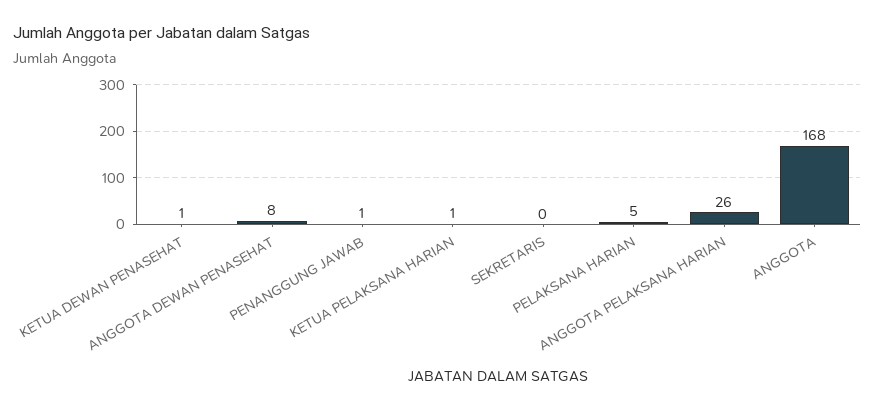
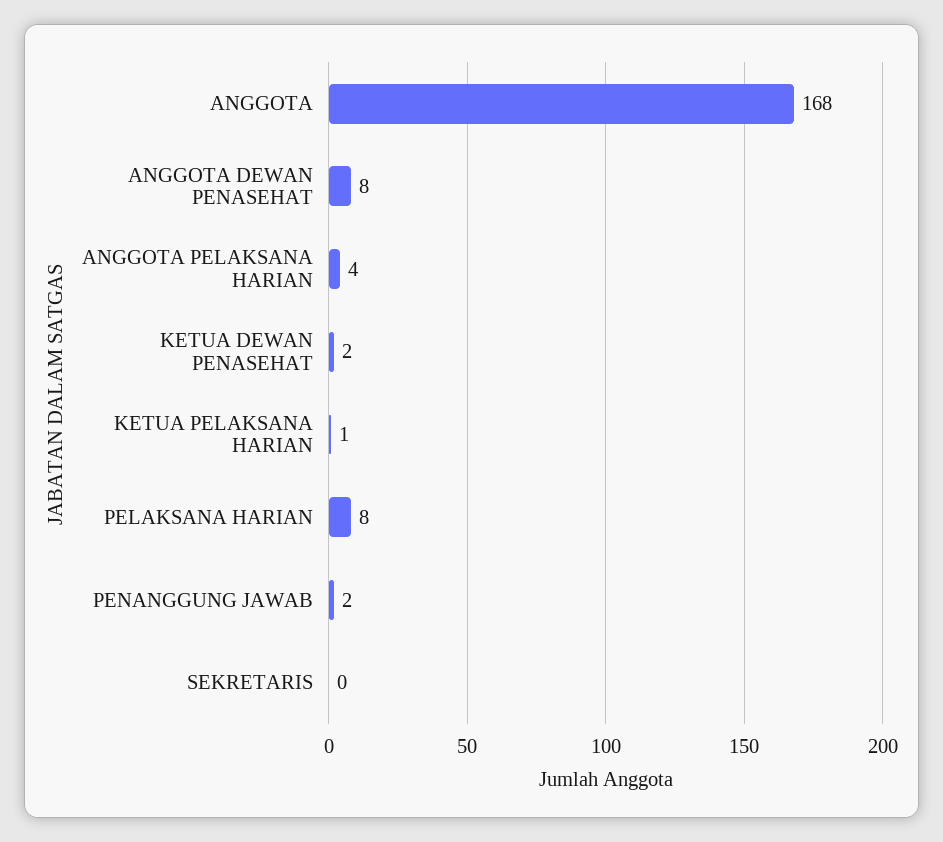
KETUA DEWAN PENASEHAT: 1 -> 2
PENANGGUNG JAWAB: 1 -> 2
PELAKSANA HARIAN: 5 -> 8
ANGGOTA PELAKSANA HARIAN: 26 -> 4

